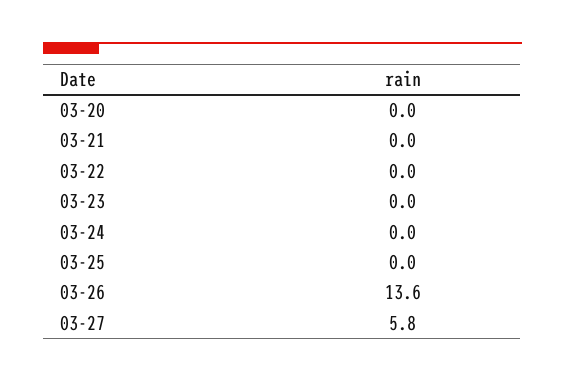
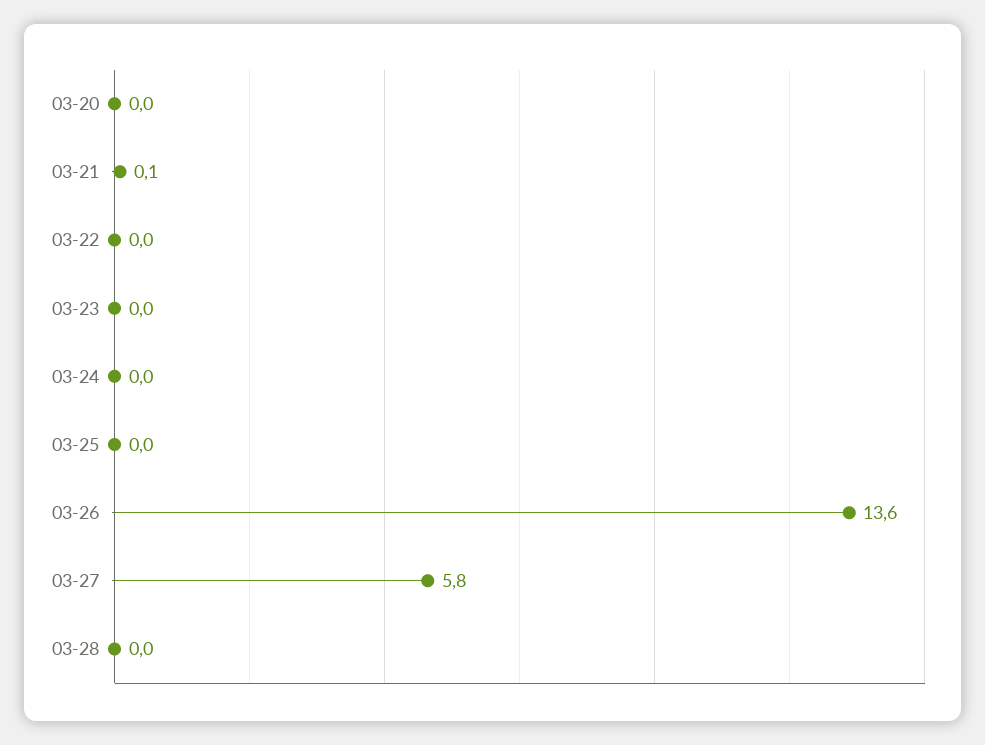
03-21: 0 -> 0.1
03-28: none -> 0

